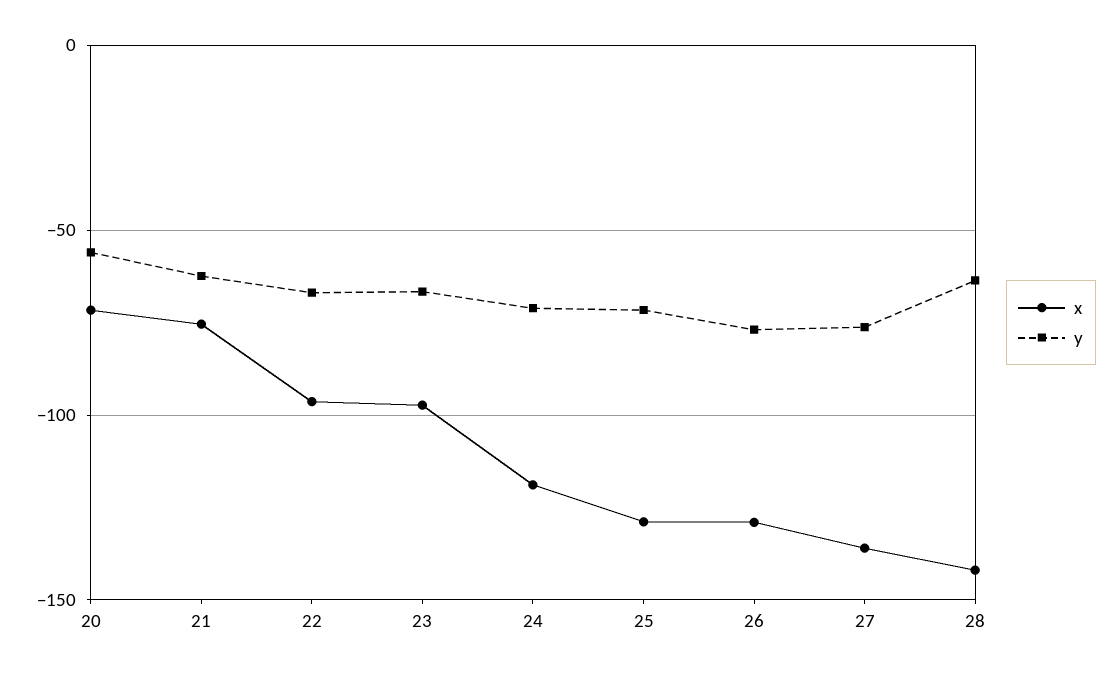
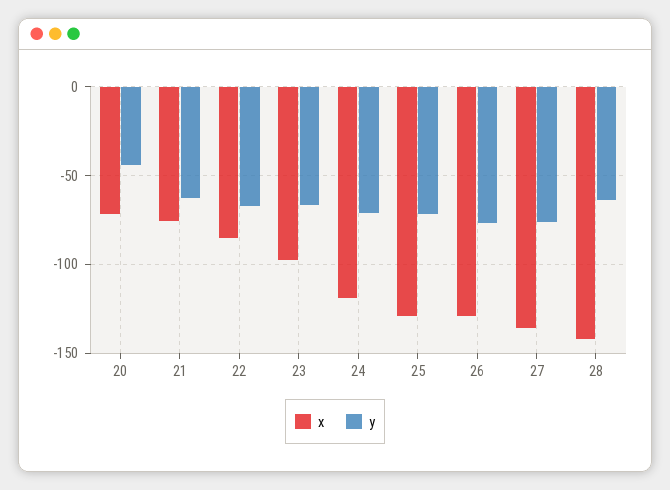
y, 20: -55 -> -45
x, 22: -95 -> -85

